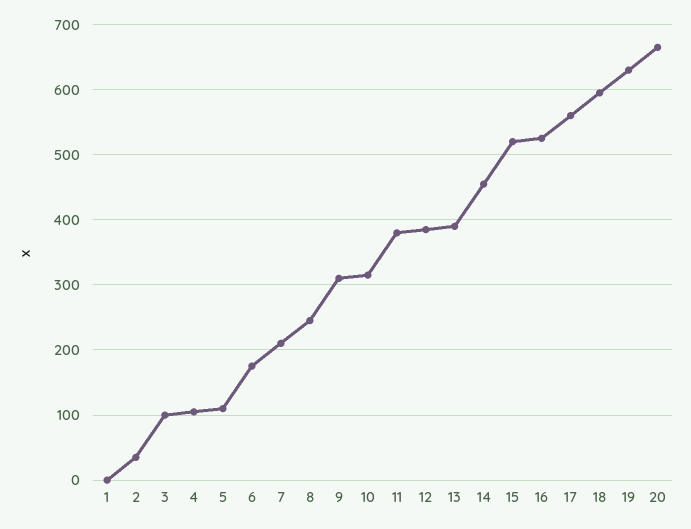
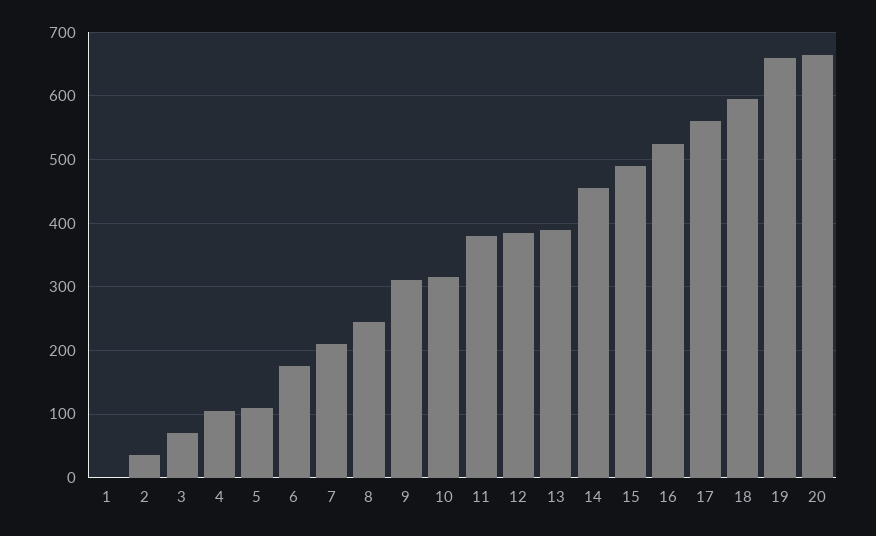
3: 100 -> 70
15: 520 -> 490
19: 630 -> 660

